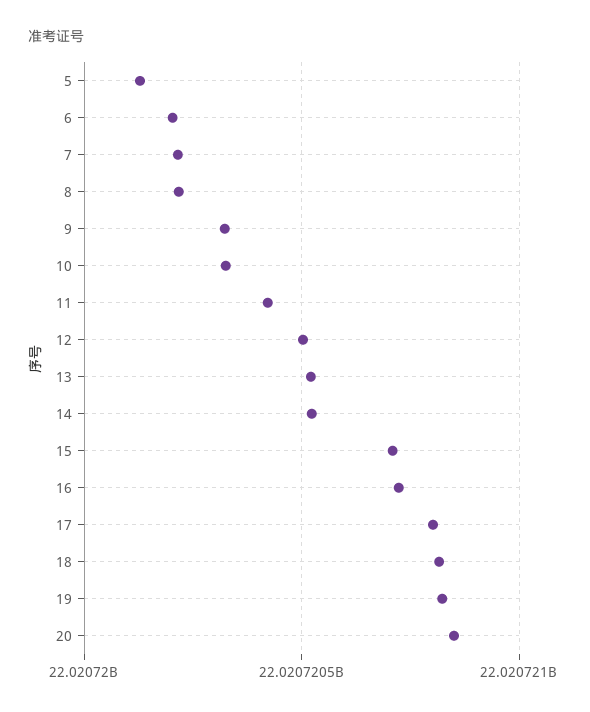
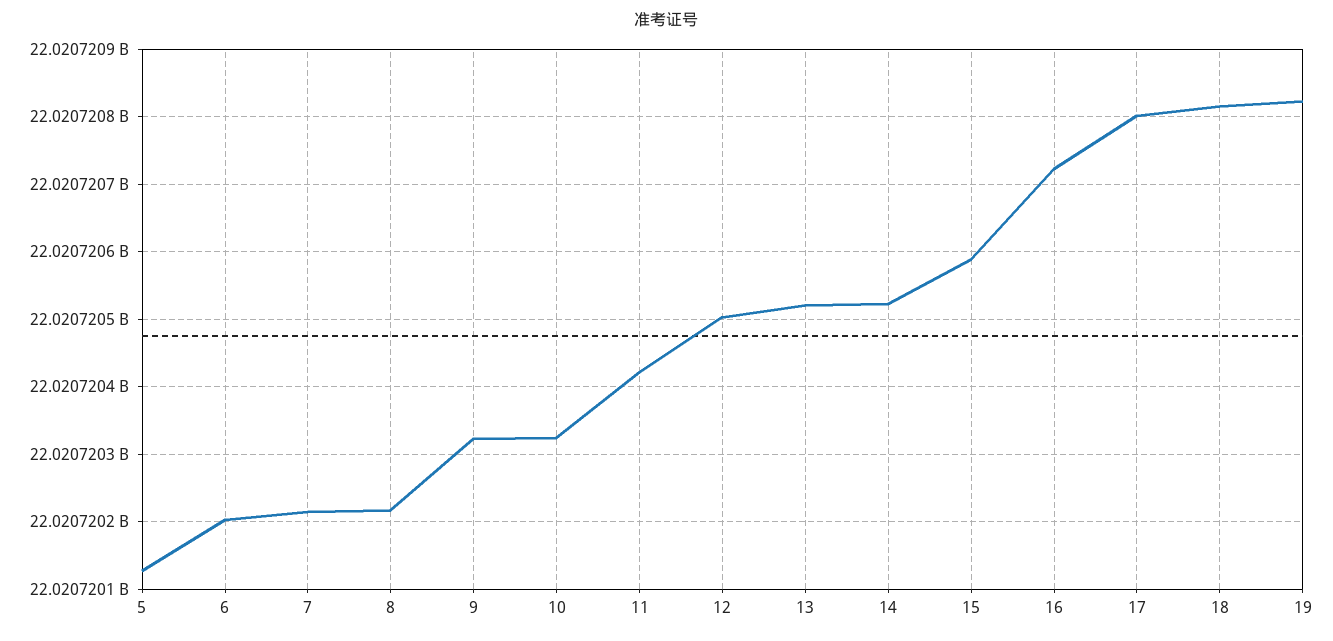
15: 22020720700 -> 22020720590
20: 22020720850 -> none

